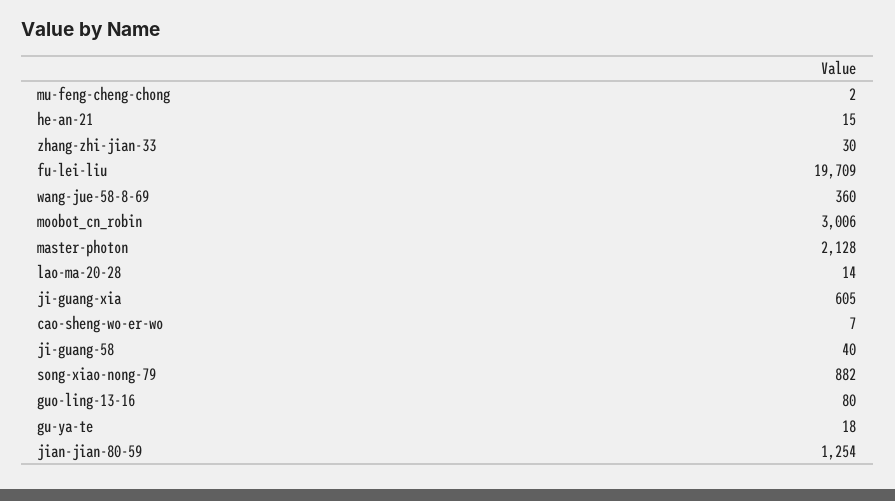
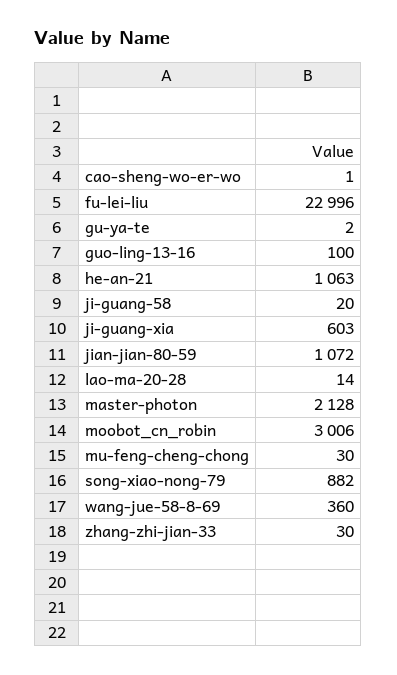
mu-feng-cheng-chong: 2 -> 30
he-an-21: 15 -> 1063
fu-lei-liu: 19709 -> 22996
ji-guang-xia: 605 -> 603
cao-sheng-wo-er-wo: 7 -> 1
ji-guang-58: 40 -> 20
guo-ling-13-16: 80 -> 100
gu-ya-te: 18 -> 2
jian-jian-80-59: 1254 -> 1072

